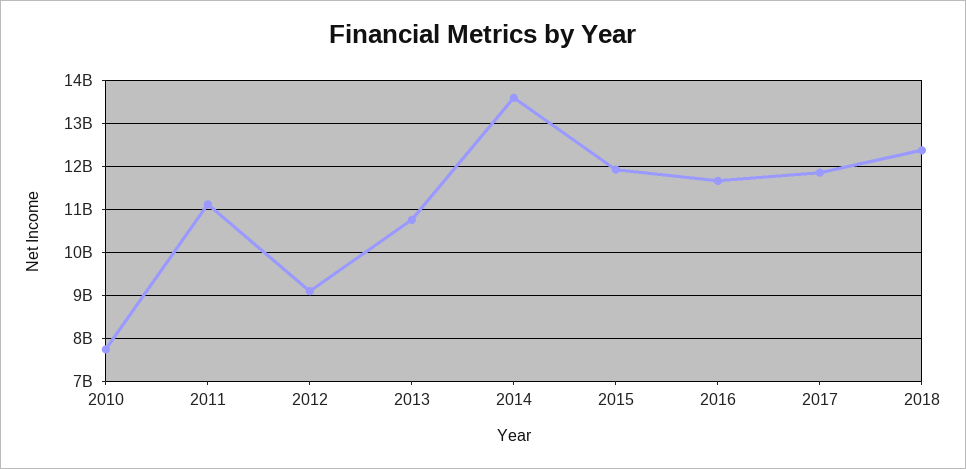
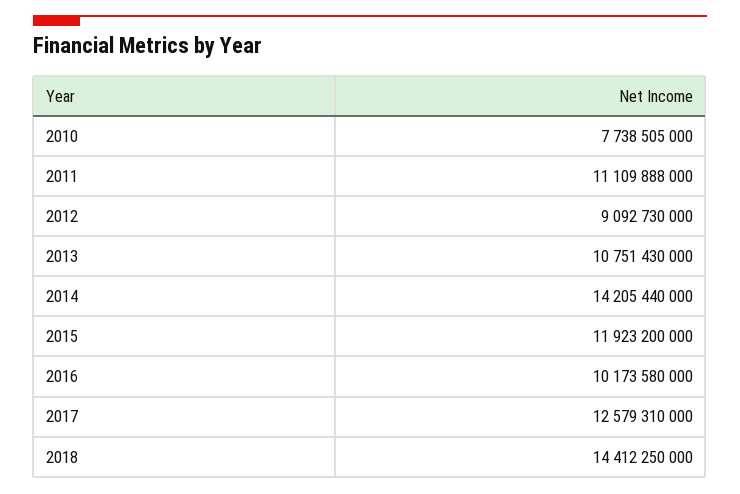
2014: 13600000000 -> 14205440000
2016: 11600000000 -> 10173580000
2017: 11800000000 -> 12579310000
2018: 12400000000 -> 14412250000

